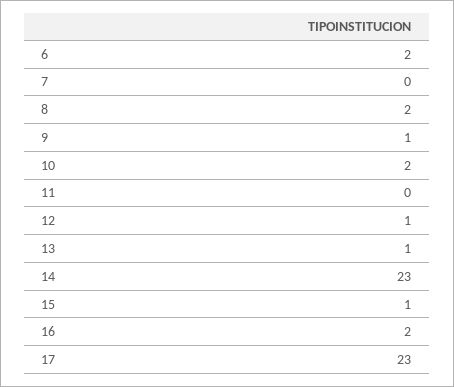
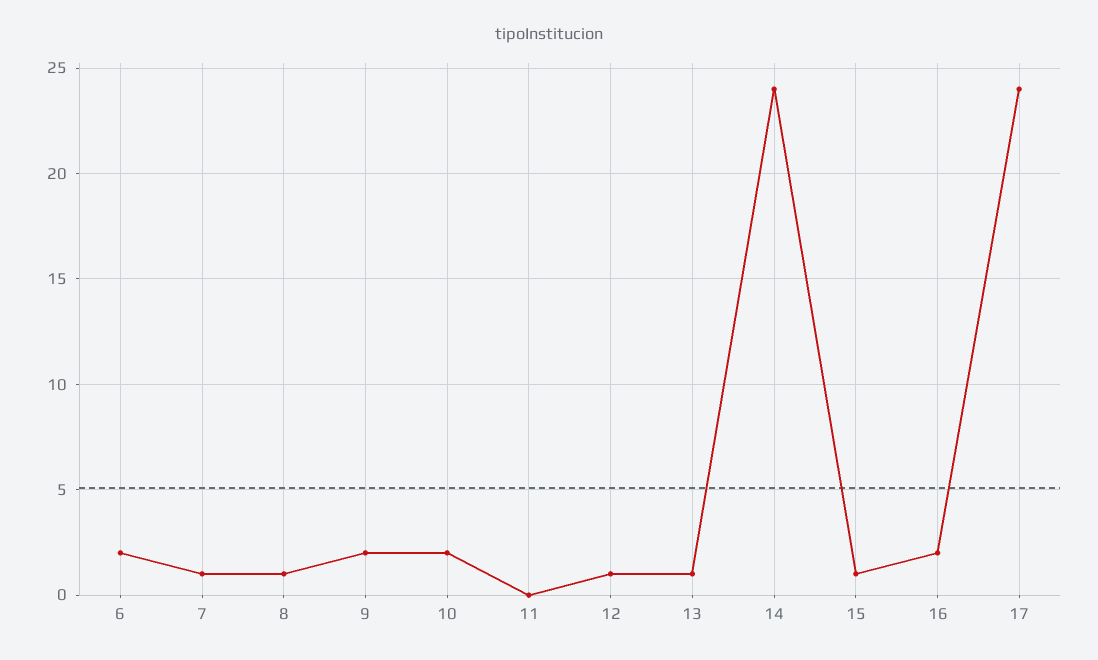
7: 0 -> 1
8: 2 -> 1
9: 1 -> 2
14: 23 -> 24
17: 23 -> 24

